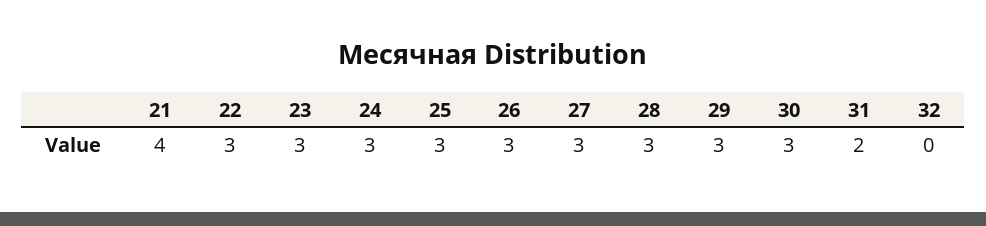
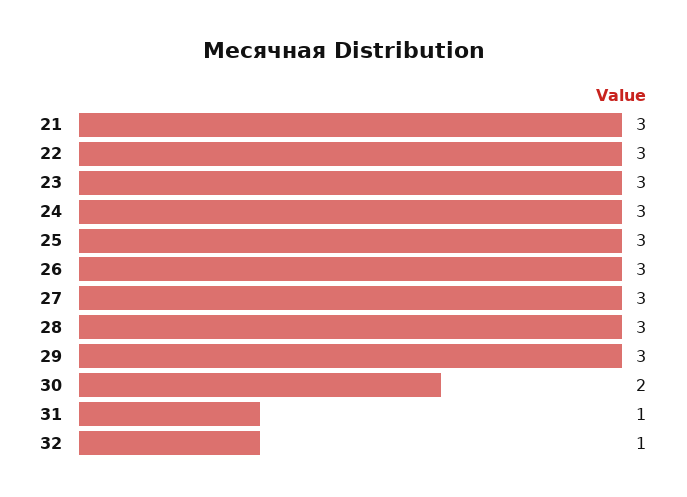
21: 4 -> 3
30: 3 -> 2
31: 2 -> 1
32: 0 -> 1

